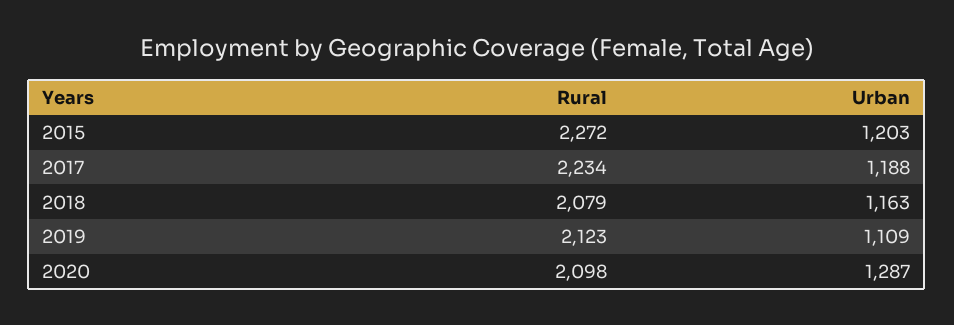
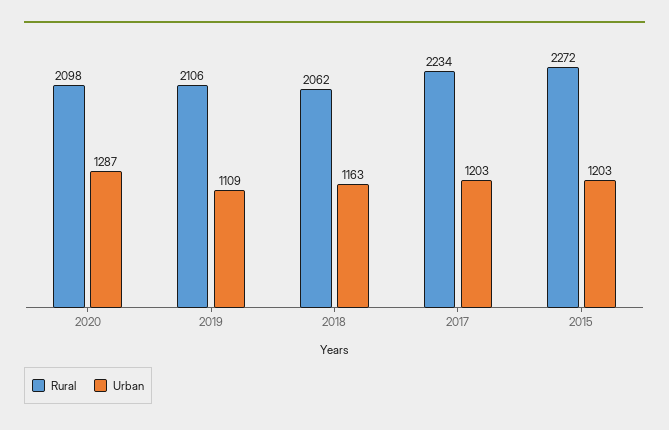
Urban, 2017: 1188 -> 1203
Rural, 2018: 2079 -> 2062
Rural, 2019: 2123 -> 2106

